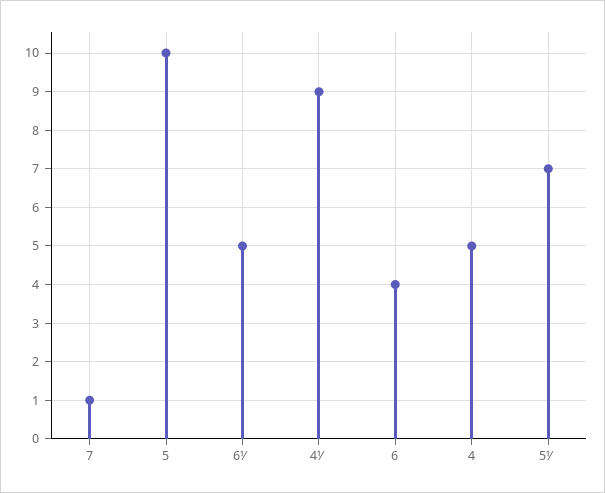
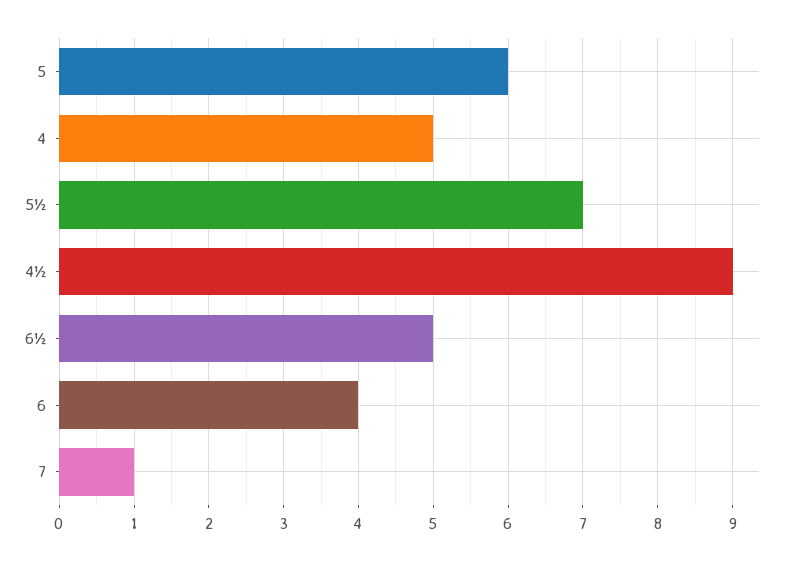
5: 10 -> 6

